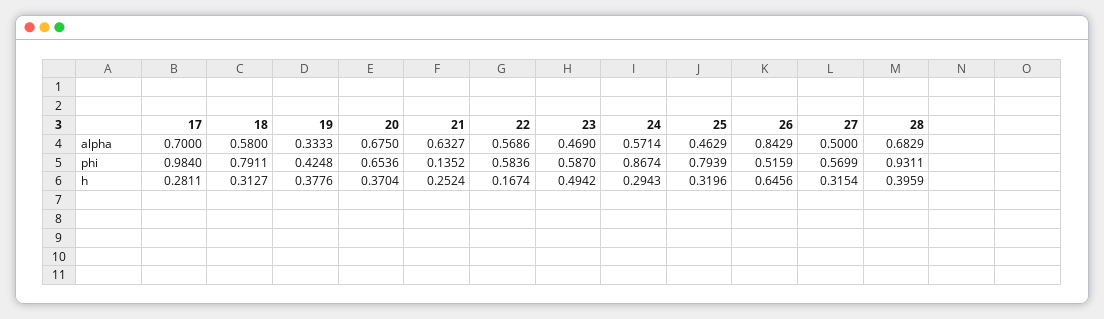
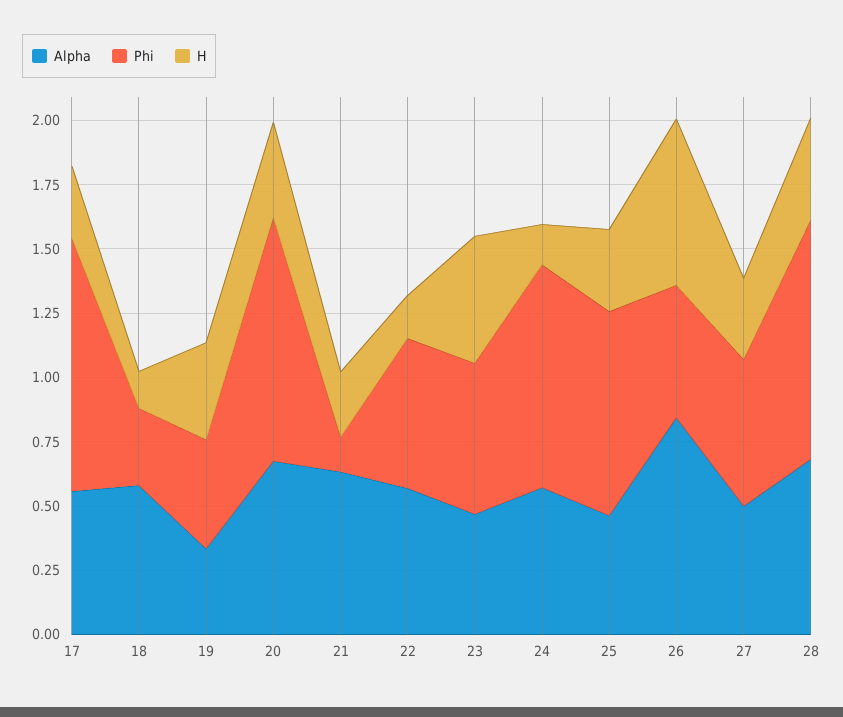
alpha, 17: 0.7 -> 0.55
phi, 18: 0.7911 -> 0.3
phi, 20: 0.6536 -> 0.95
h, 18: 0.3127 -> 0.15
h, 24: 0.2943 -> 0.15

